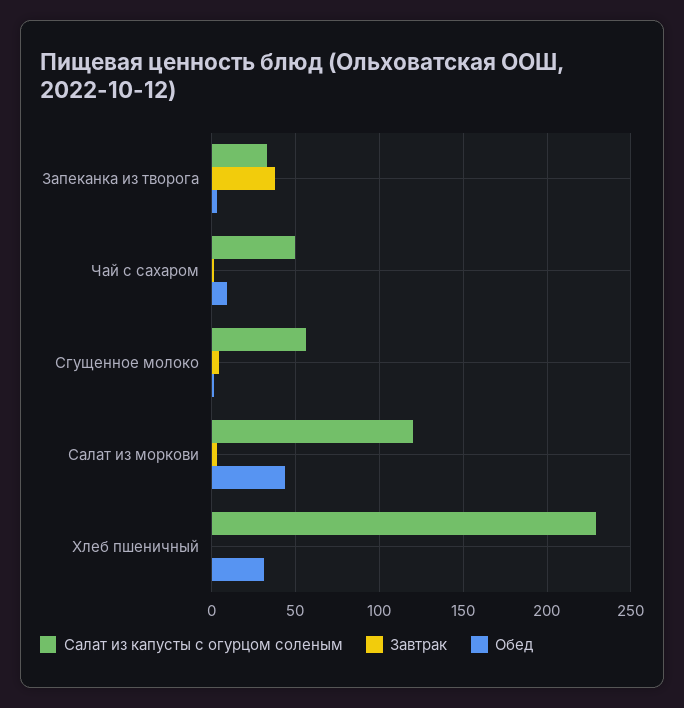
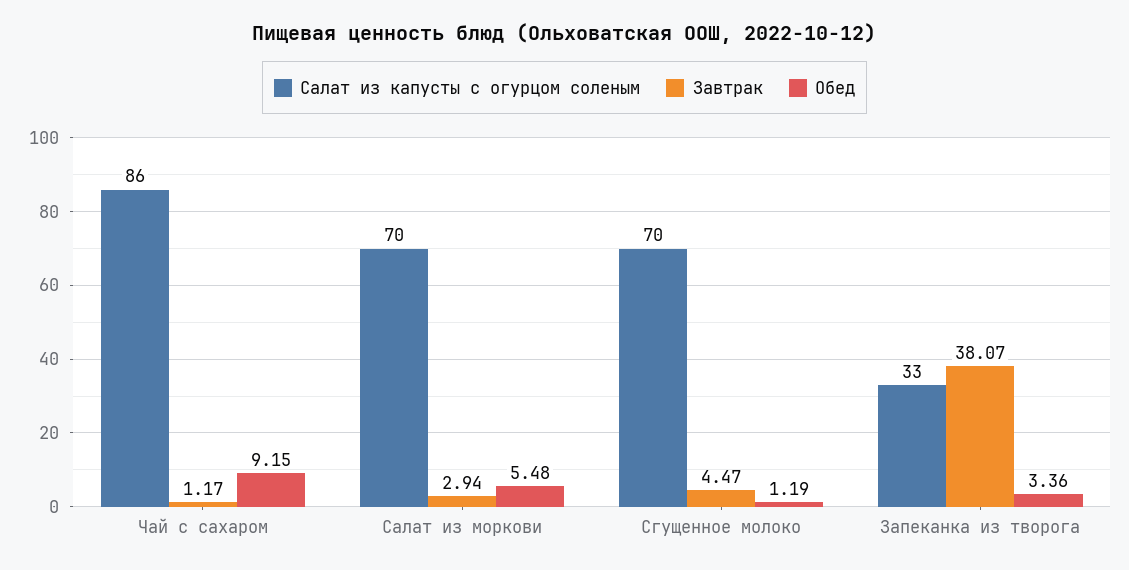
Салат из капусты с огурцом соленым, Чай с сахаром: 50 -> 86
Салат из капусты с огурцом соленым, Сгущенное молоко: 55 -> 70
Салат из капусты с огурцом соленым, Салат из моркови: 120 -> 70
Обед, Салат из моркови: 45 -> 5.48
Салат из капусты с огурцом соленым, Хлеб пшеничный: 230 -> none
Завтрак, Хлеб пшеничный: 0 -> none
Обед, Хлеб пшеничный: 30 -> none

